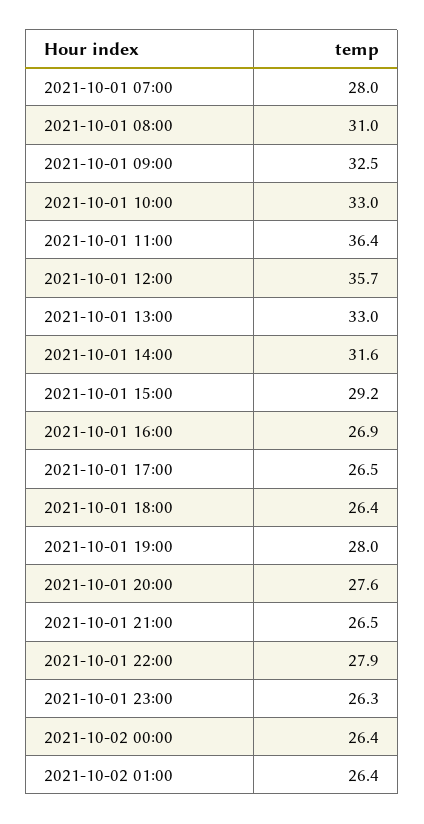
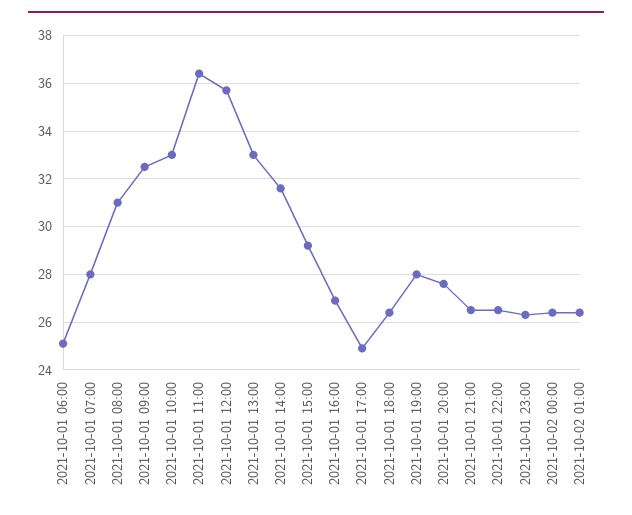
2021-10-01 17:00: 26.5 -> 25
2021-10-01 22:00: 27.9 -> 26.5
2021-10-01 06:00: none -> 25

